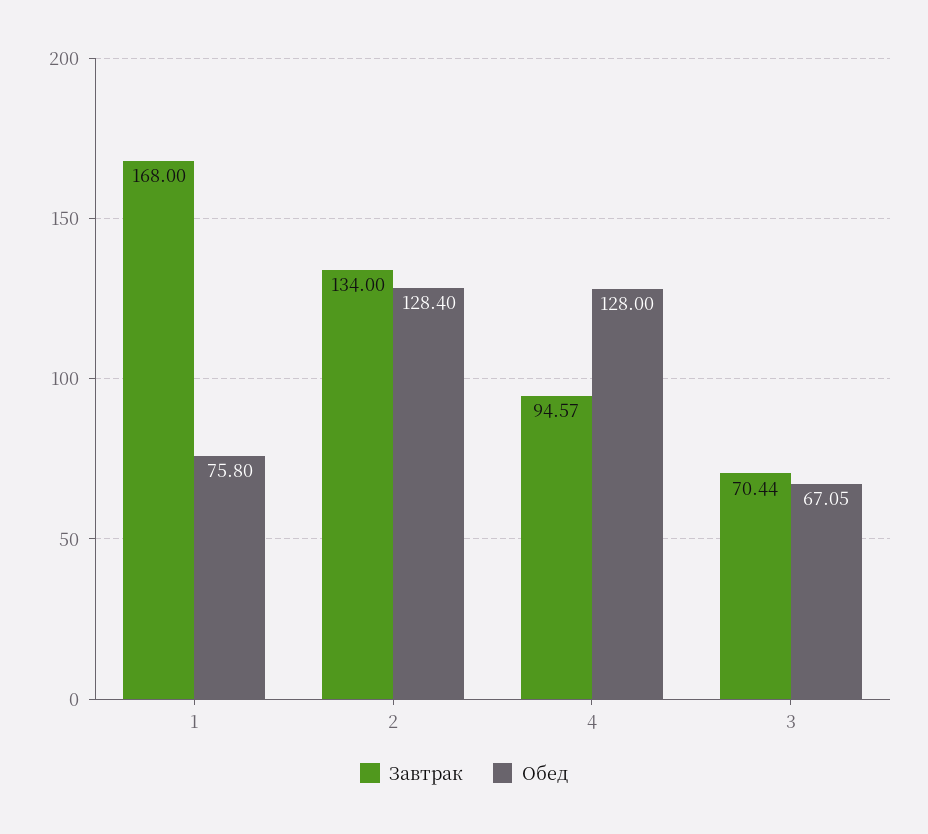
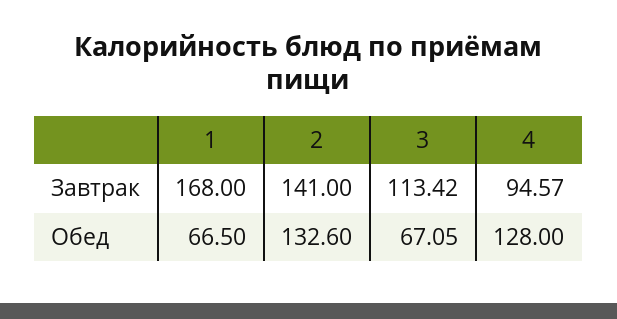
Обед, 1: 75.8 -> 66.5
Завтрак, 2: 134 -> 141
Обед, 2: 128.4 -> 132.6
Завтрак, 3: 70.44 -> 113.42

